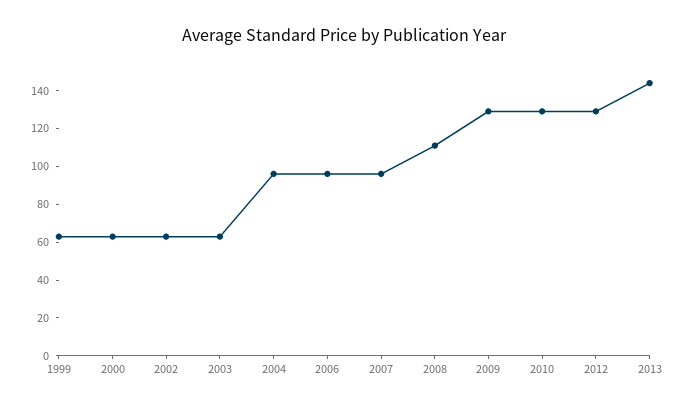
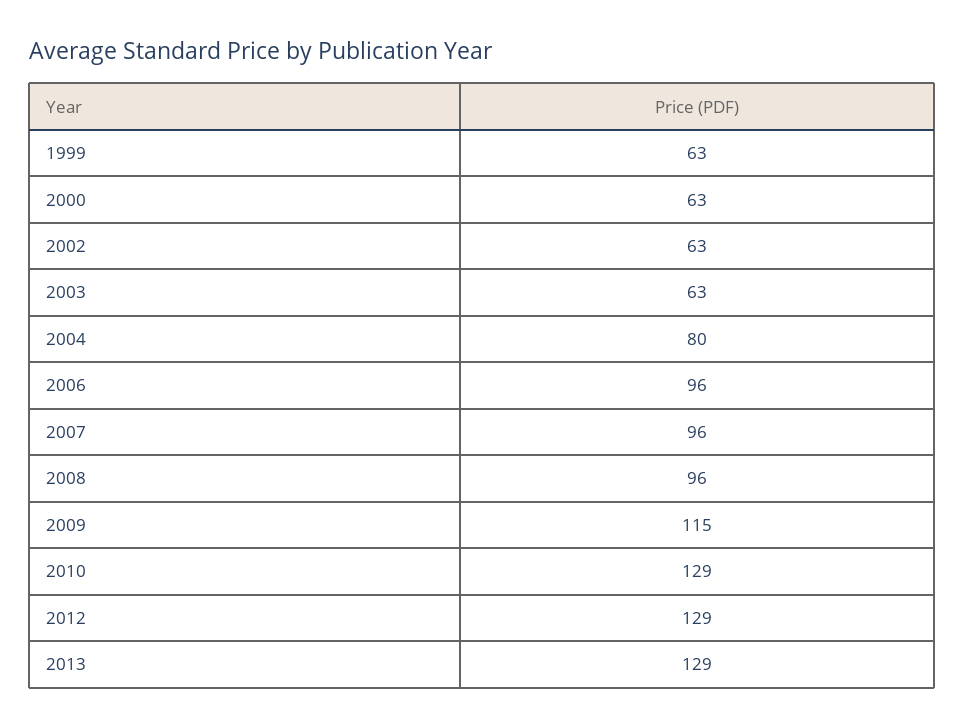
2004: 95 -> 80
2008: 110 -> 96
2009: 130 -> 115
2013: 145 -> 129

